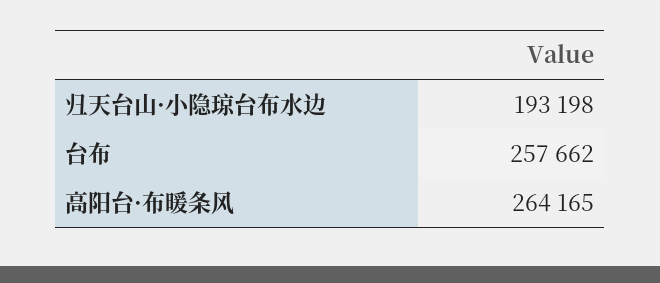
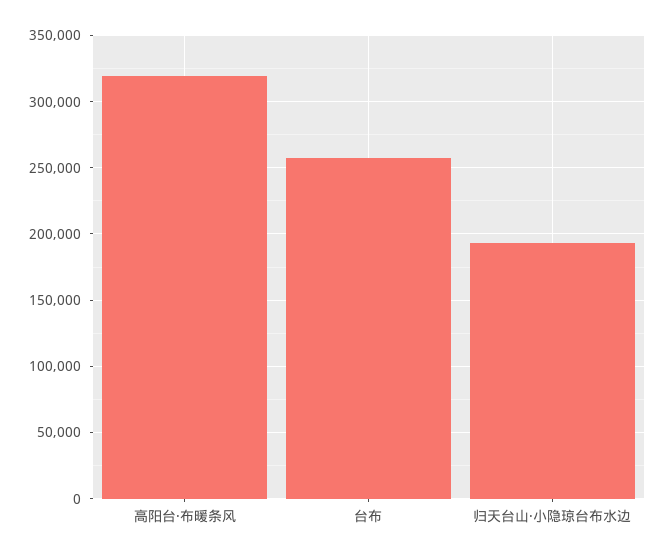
高阳台·布暖条风: 264165 -> 320000

